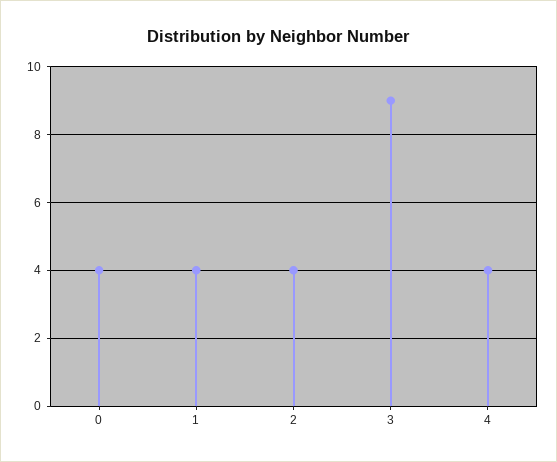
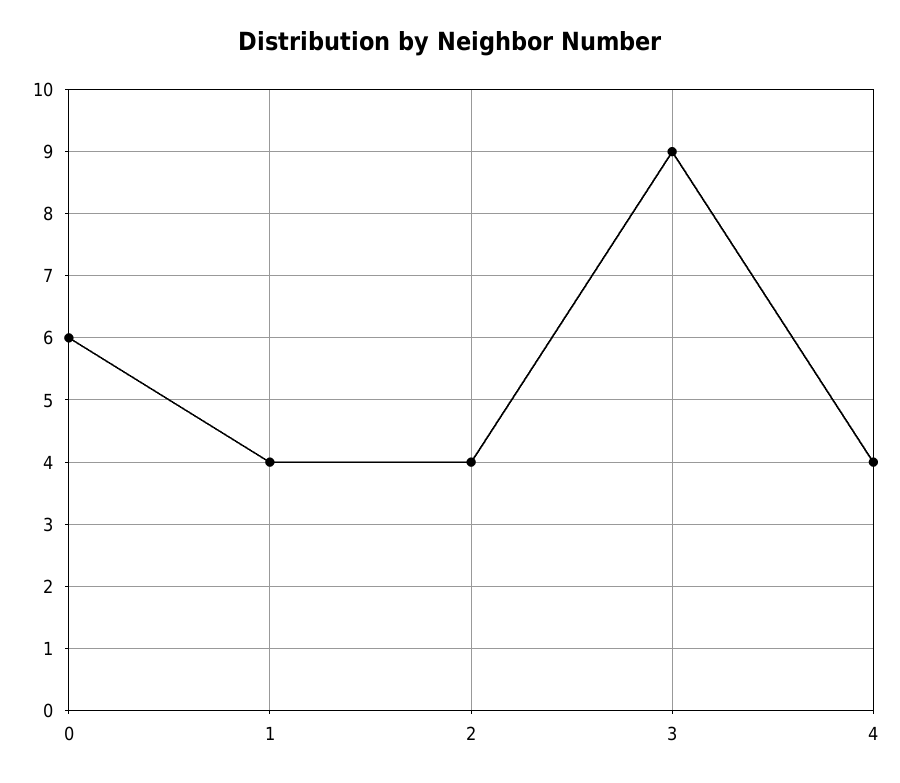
0: 4 -> 6

